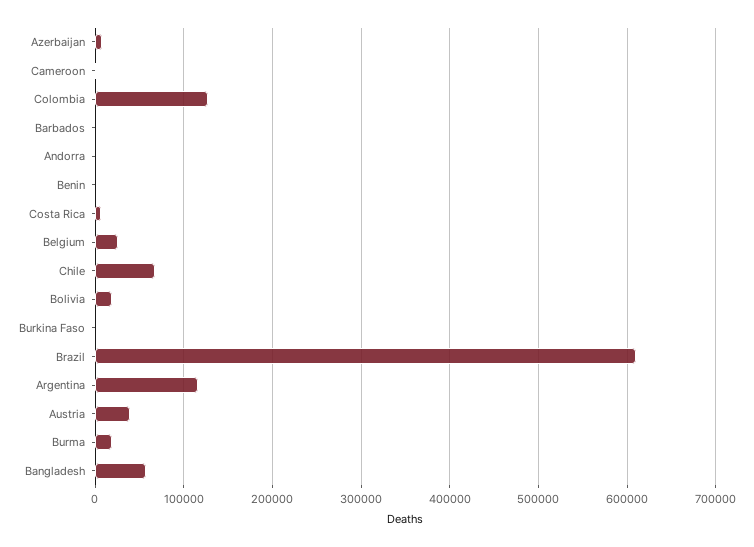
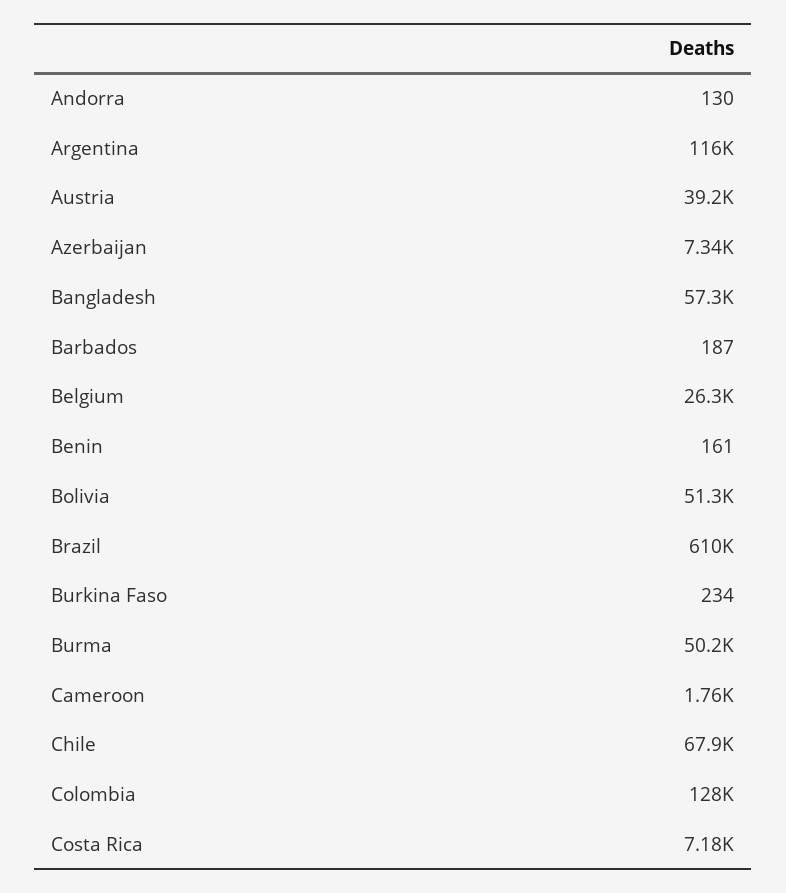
Bolivia: 20000 -> 51300
Burma: 20000 -> 50200

